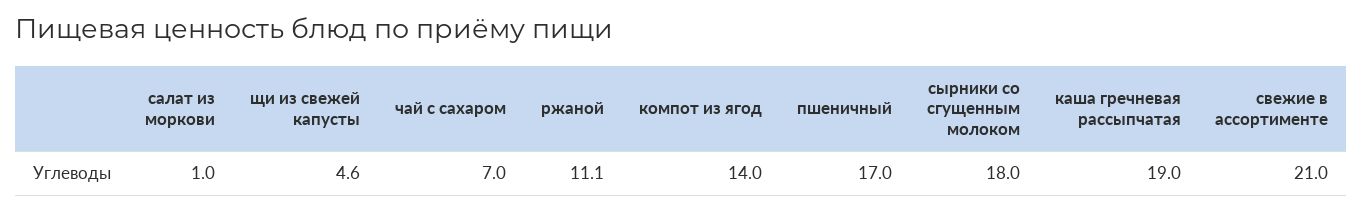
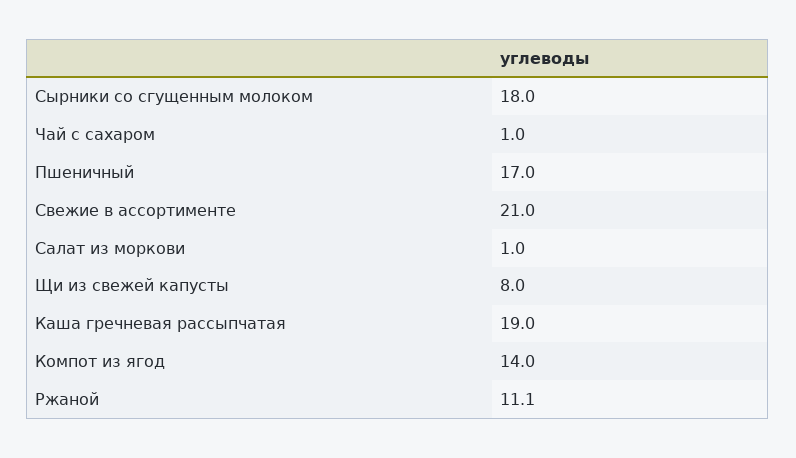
щи из свежей капусты: 4.6 -> 8
чай с сахаром: 7 -> 1

